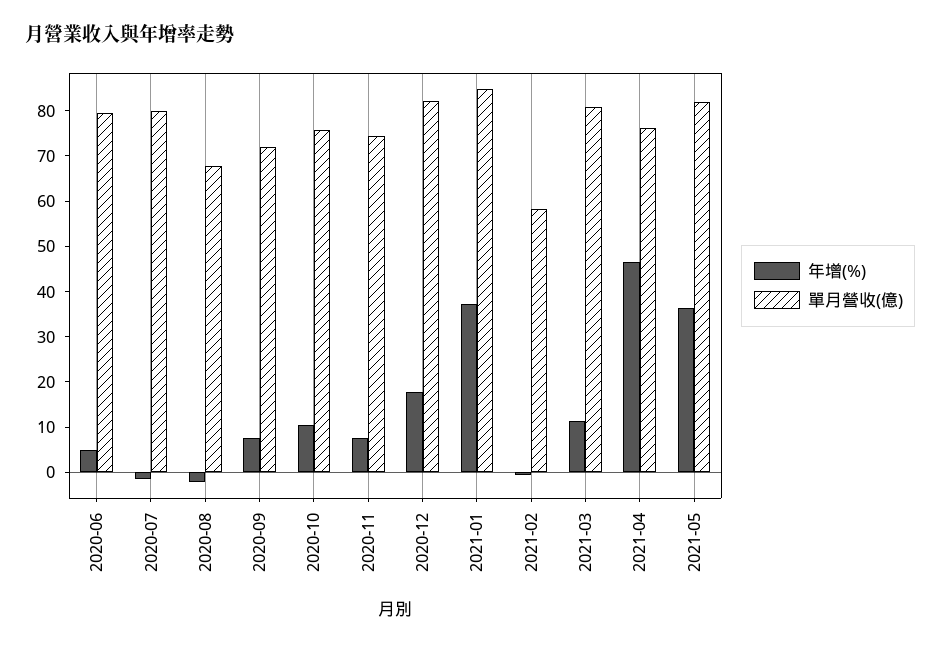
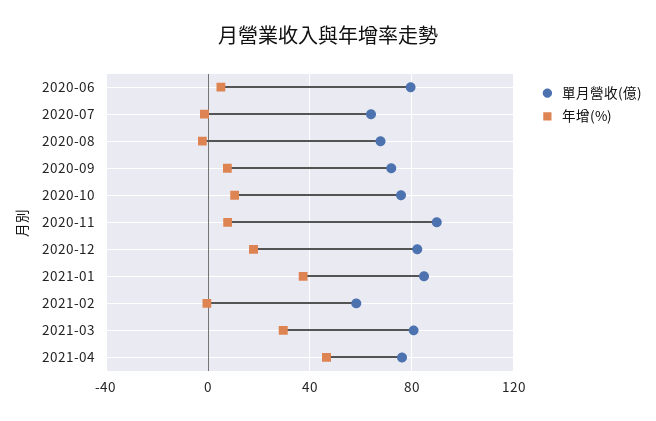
單月營收(億), 2020-07: 80 -> 65
單月營收(億), 2020-11: 74 -> 90
年增(%), 2021-03: 12 -> 30
年增(%), 2021-05: 36 -> none
單月營收(億), 2021-05: 82 -> none

